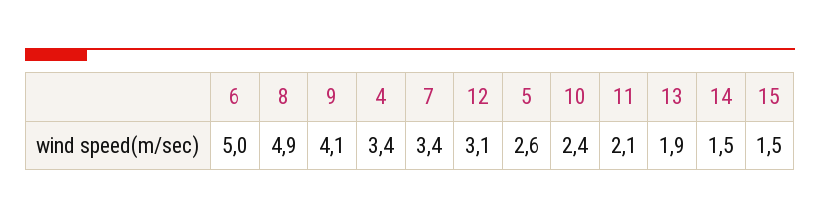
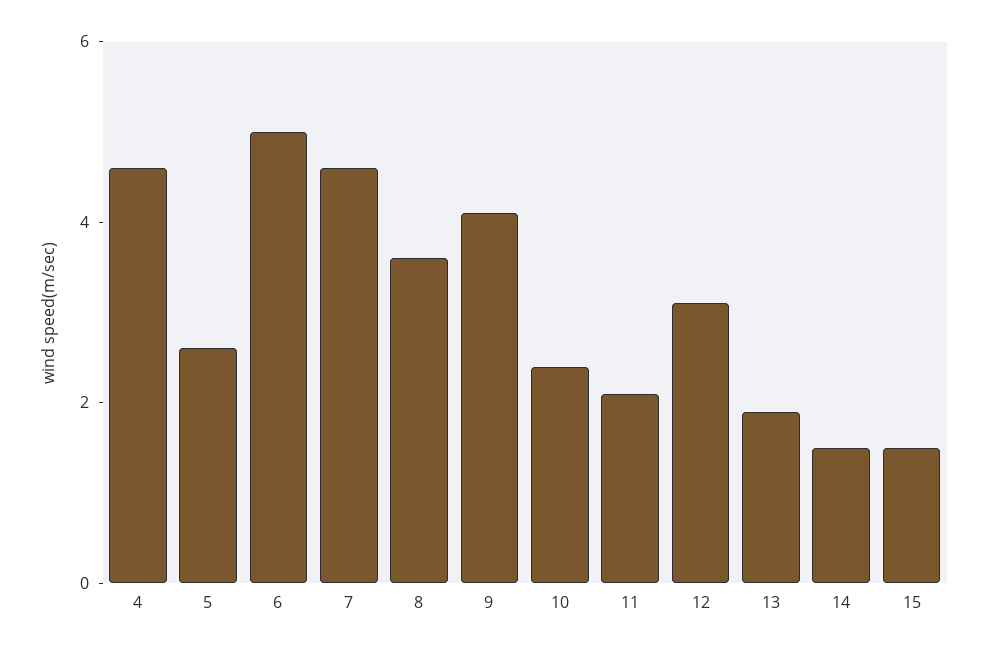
8: 4.9 -> 3.5
4: 3.4 -> 4.5
7: 3.4 -> 4.5

